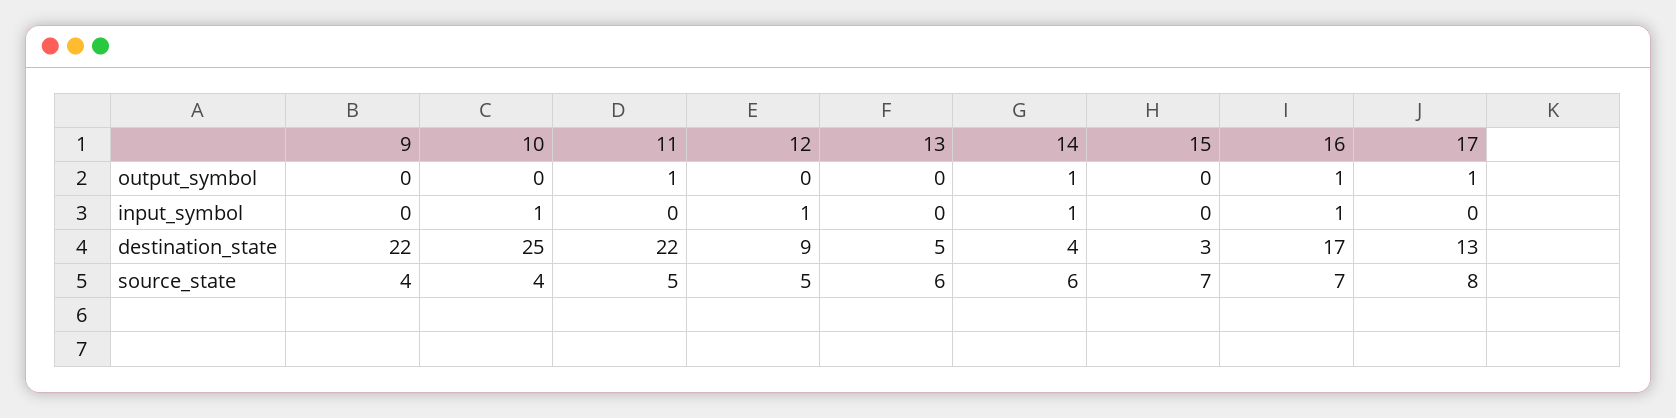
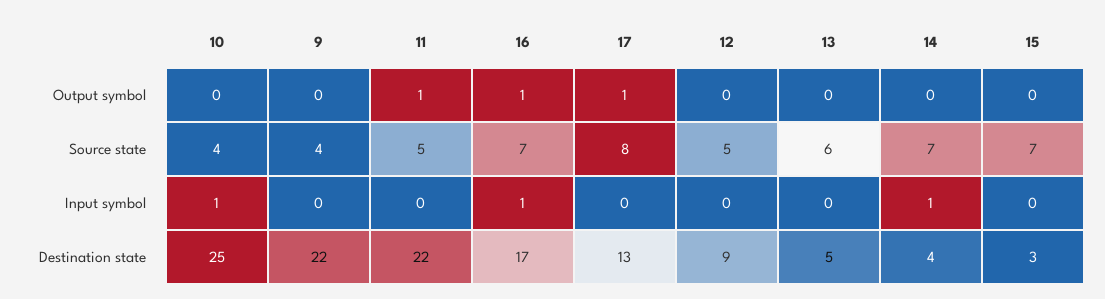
14, output_symbol: 1 -> 0
12, input_symbol: 1 -> 0
14, source_state: 6 -> 7

